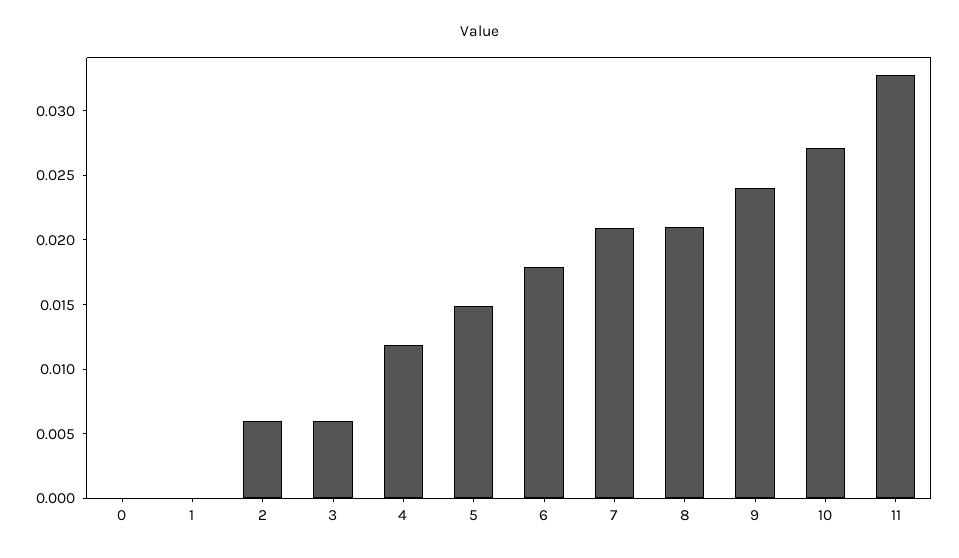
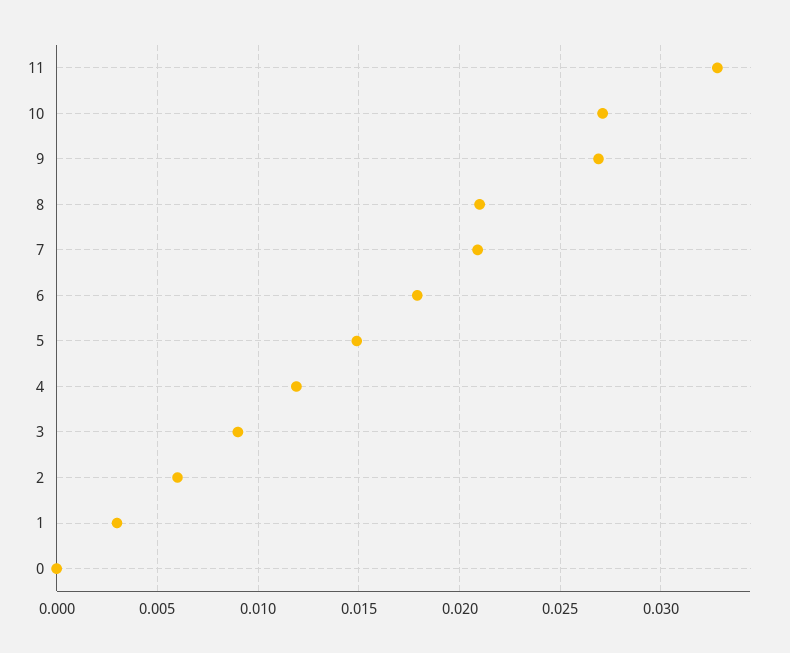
1: 0 -> 0.003
3: 0.006 -> 0.009
9: 0.024 -> 0.027

